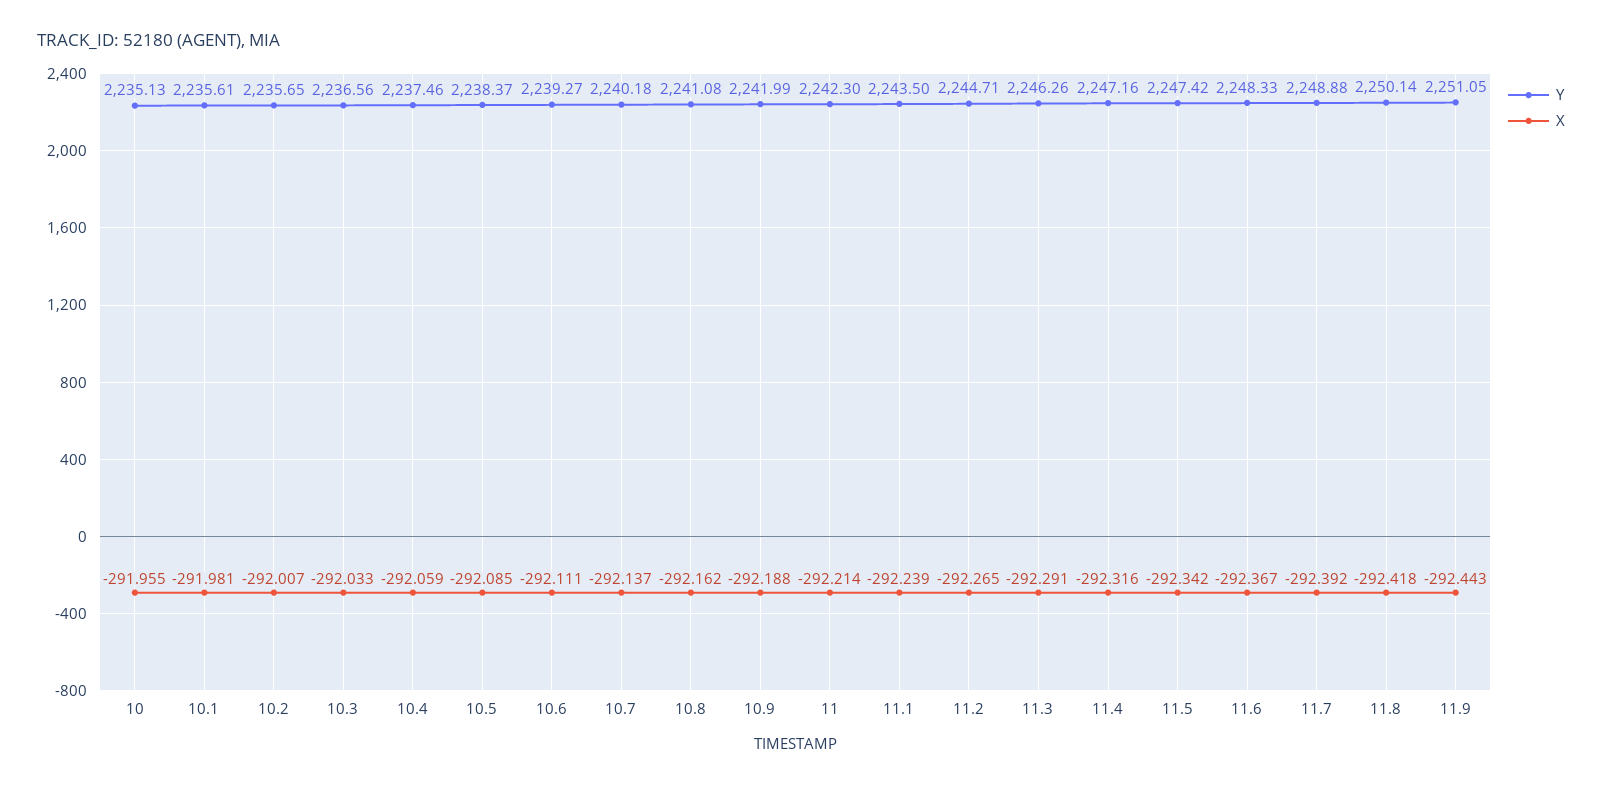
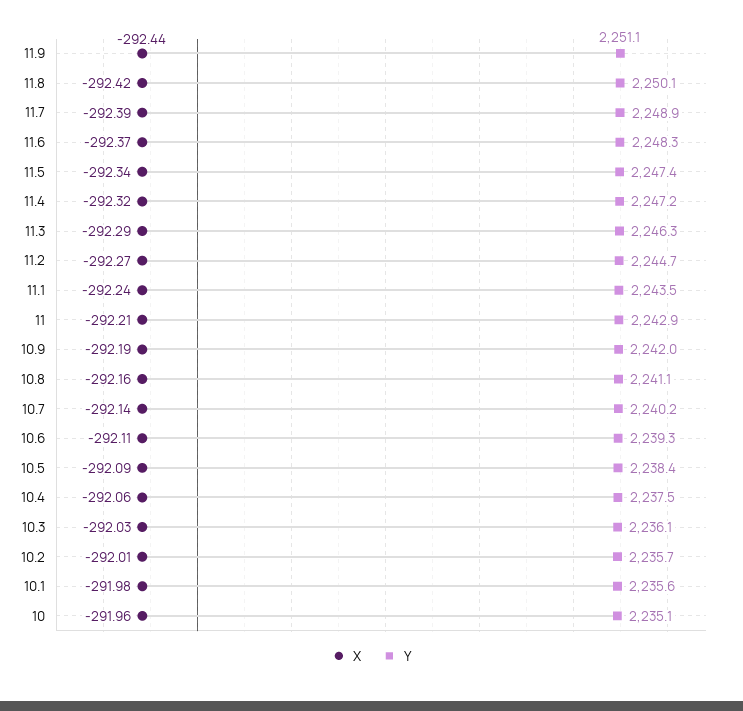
Y, 10.3: 2236.56 -> 2236.1
Y, 11: 2242.3 -> 2242.9

